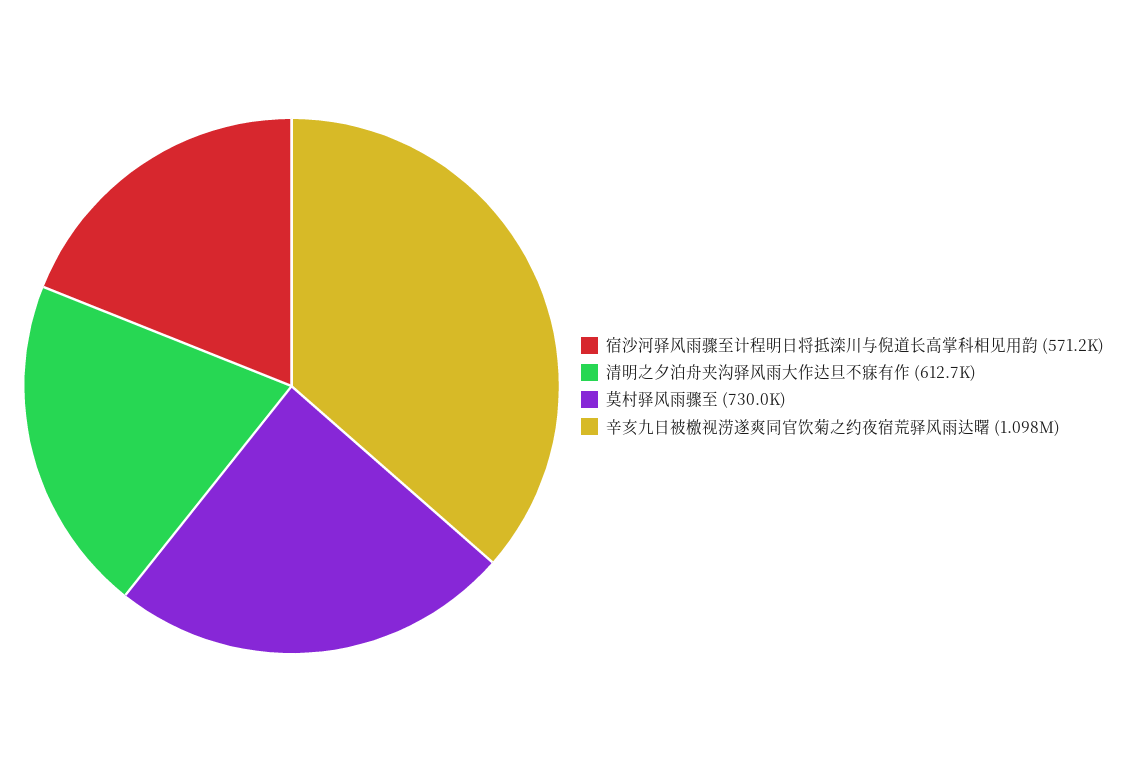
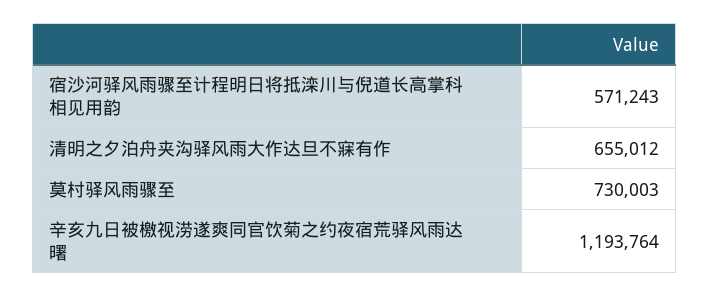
清明之夕泊舟夹沟驿风雨大作达旦不寐有作: 612700 -> 655012
辛亥九日被檄视涝遂爽同官饮菊之约夜宿荒驿风雨达曙: 1098000 -> 1193764

